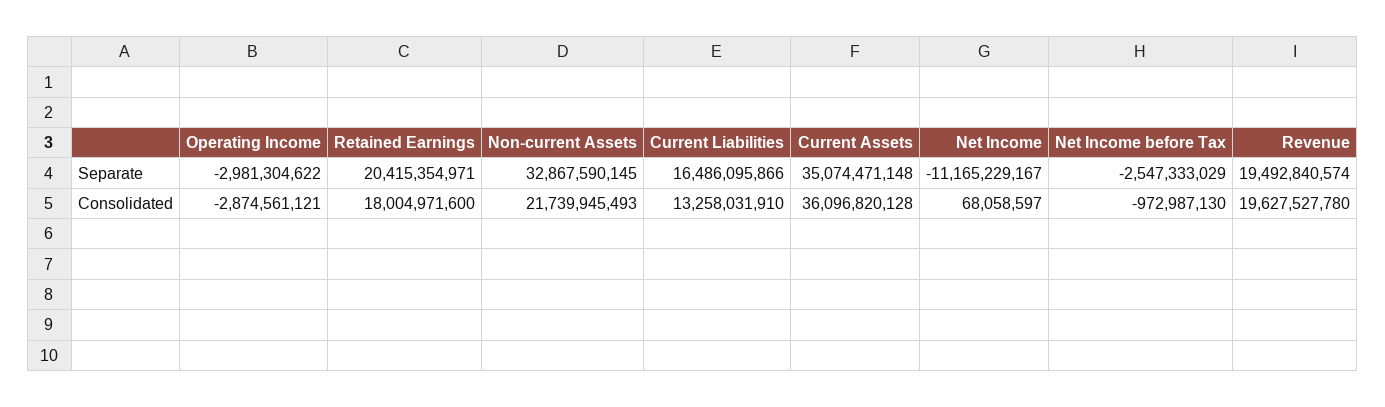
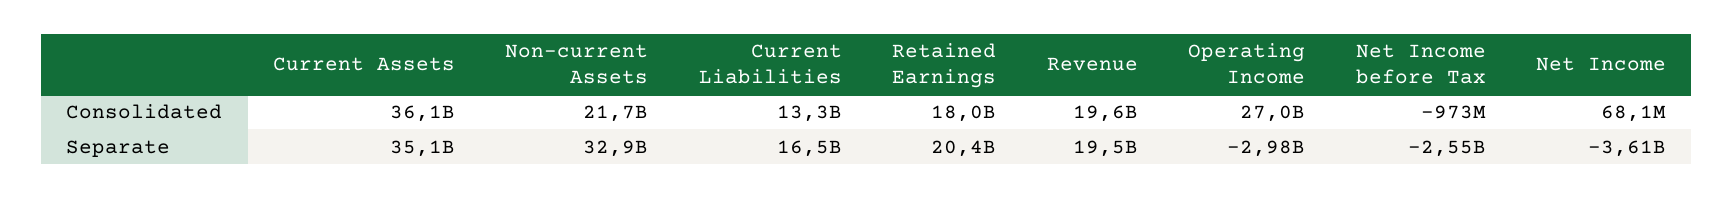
Net Income, Separate: -11165229167 -> -3610000000
Operating Income, Consolidated: -2874561121 -> 27000000000

